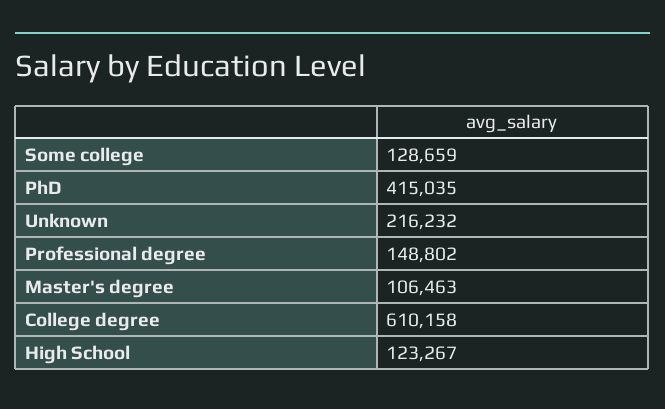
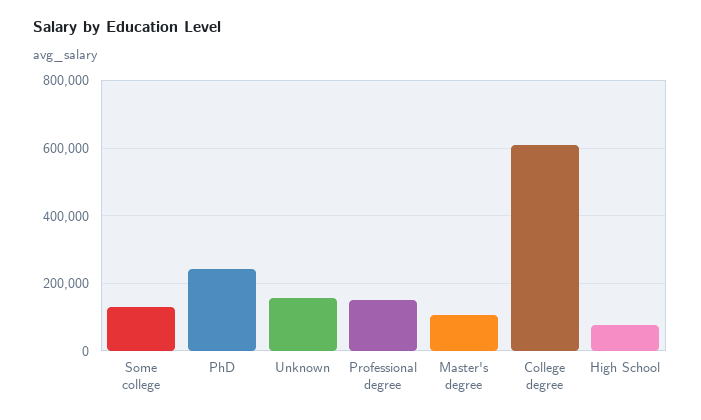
PhD: 415035 -> 240000
Unknown: 216232 -> 160000
High School: 123267 -> 80000

